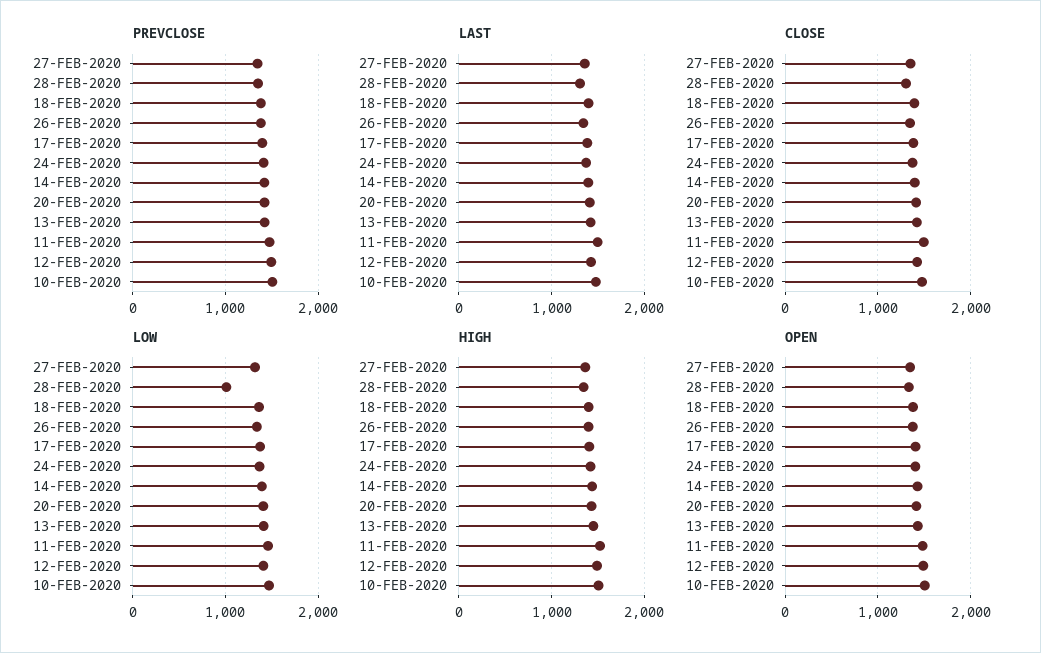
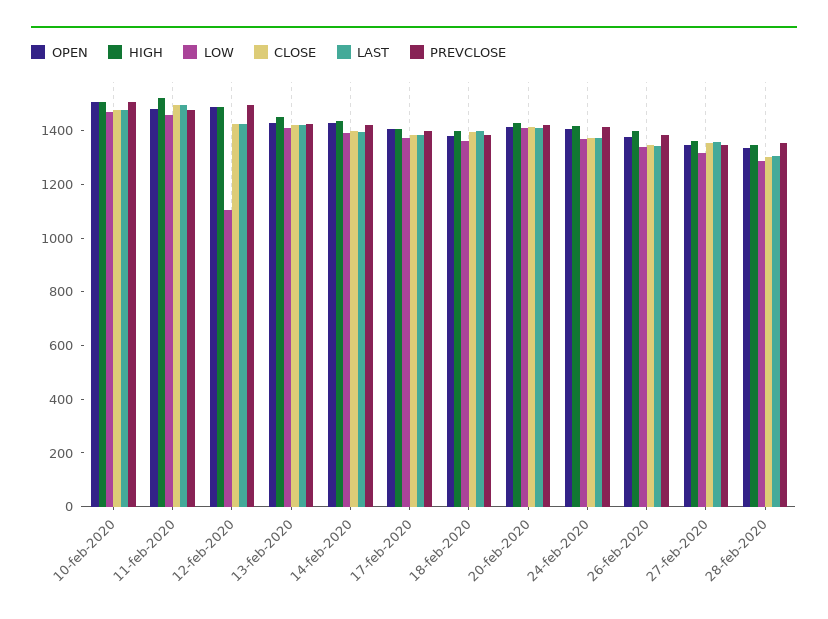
LOW, 28-FEB-2020: 1000 -> 1300
LOW, 12-FEB-2020: 1400 -> 1100

